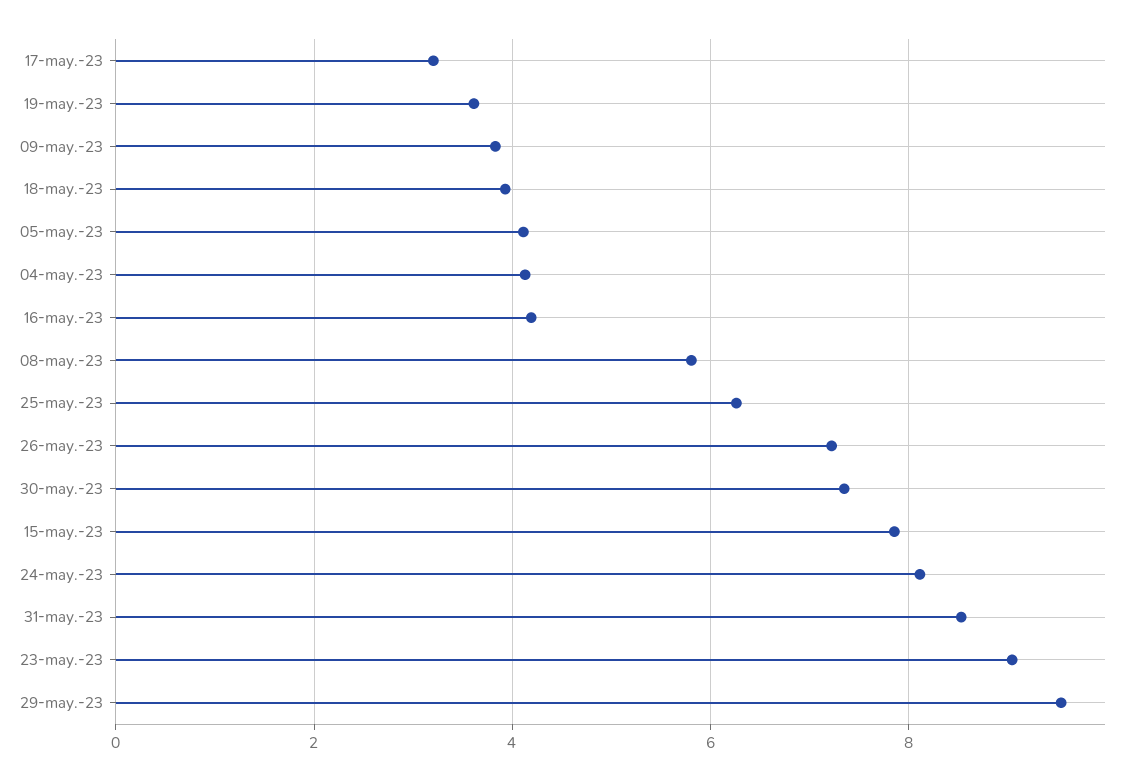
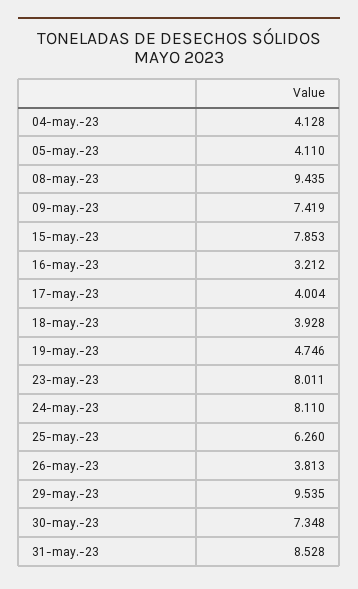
17-may.-23: 3.2 -> 4.004
19-may.-23: 3.6 -> 4.746
09-may.-23: 3.8 -> 7.419
16-may.-23: 4.2 -> 3.212
08-may.-23: 5.8 -> 9.435
26-may.-23: 7.2 -> 3.813
23-may.-23: 9 -> 8.011

